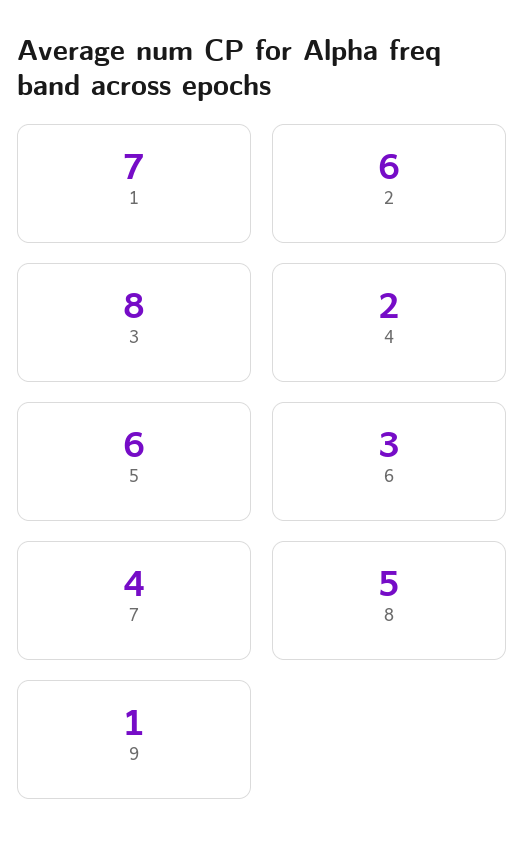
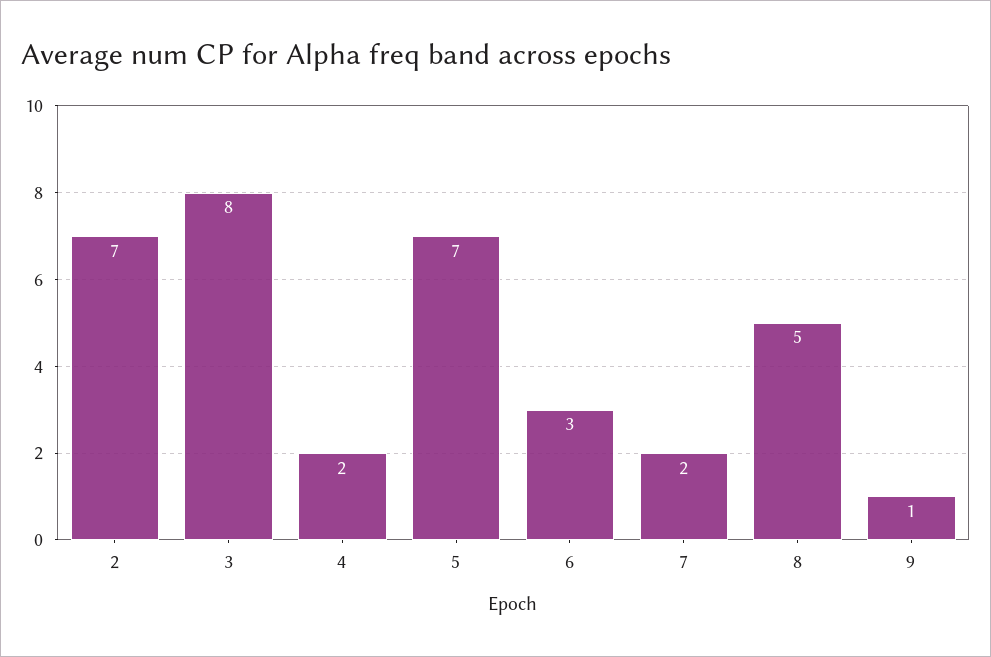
1: 7 -> none
2: 6 -> 7
5: 6 -> 7
7: 4 -> 2

